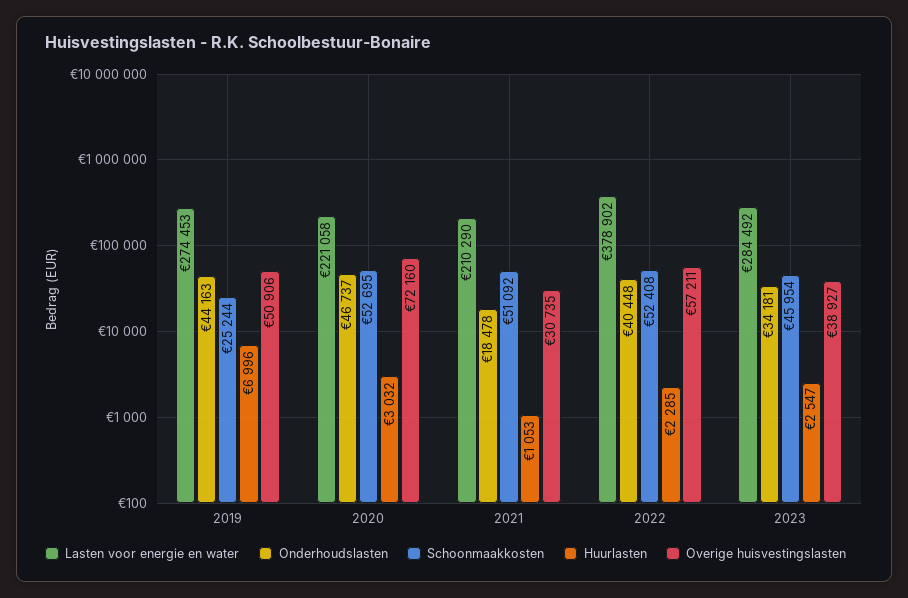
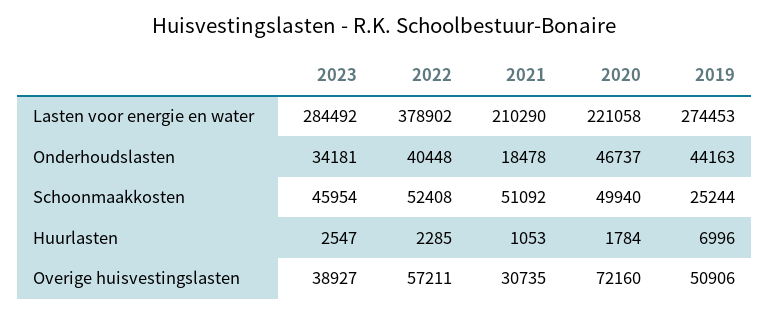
Schoonmaakkosten, 2020: 52695 -> 49940
Huurlasten, 2020: 3032 -> 1784

